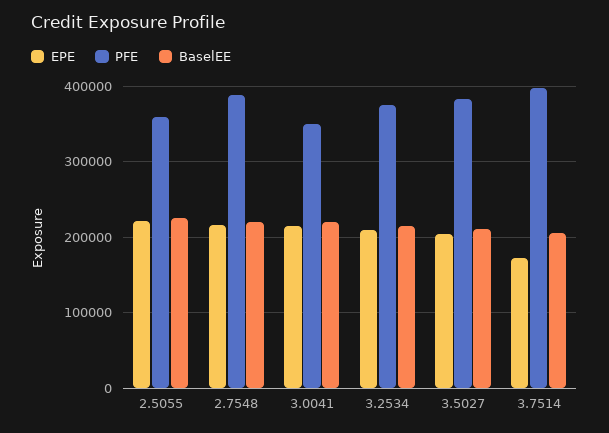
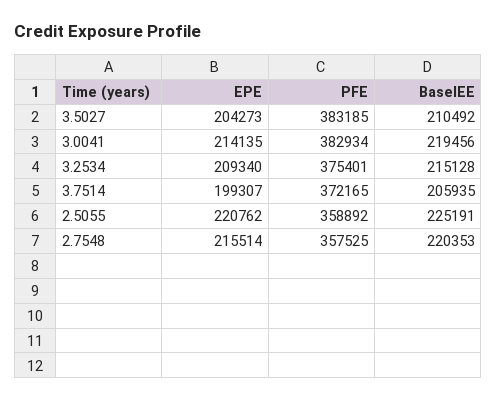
PFE, 2.7548: 390000 -> 357525
PFE, 3.0041: 350000 -> 382934
EPE, 3.7514: 170000 -> 199307
PFE, 3.7514: 400000 -> 372165

